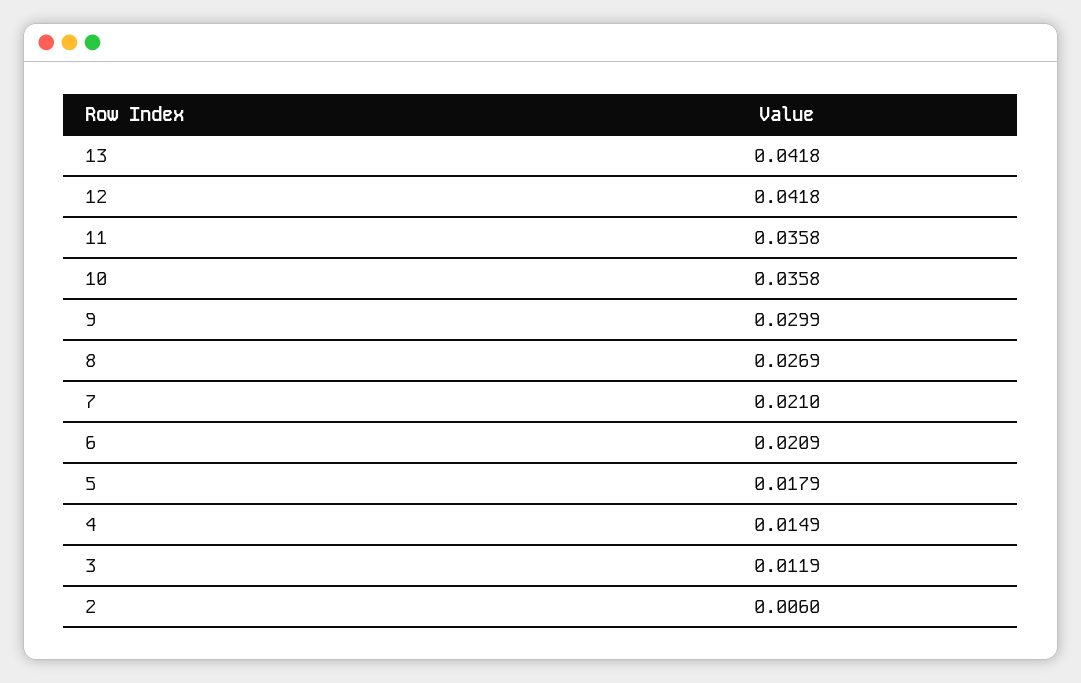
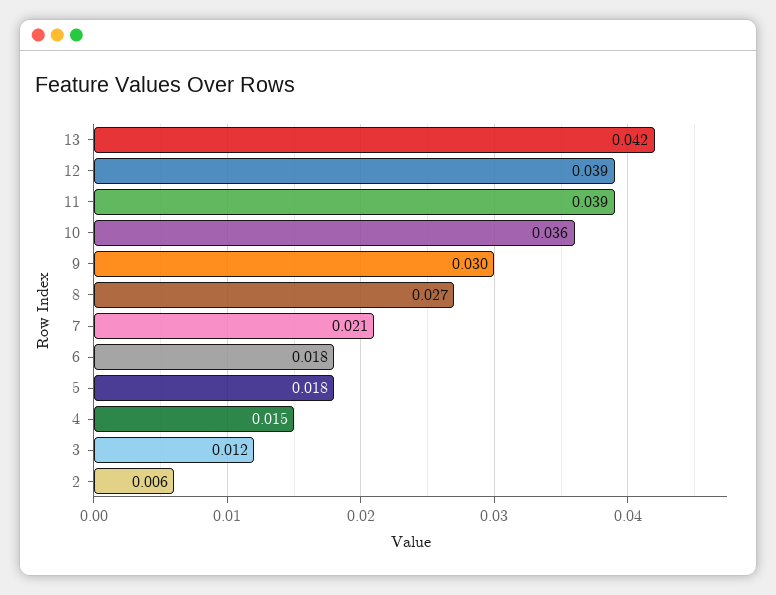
12: 0.0418 -> 0.039
11: 0.0358 -> 0.039
6: 0.0209 -> 0.018

